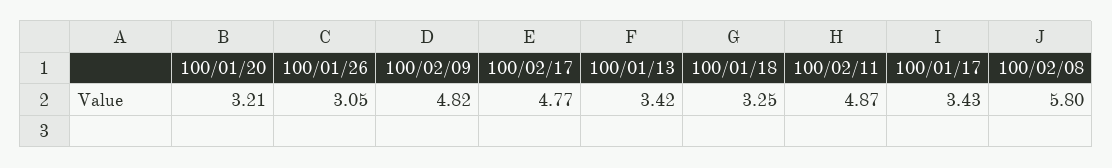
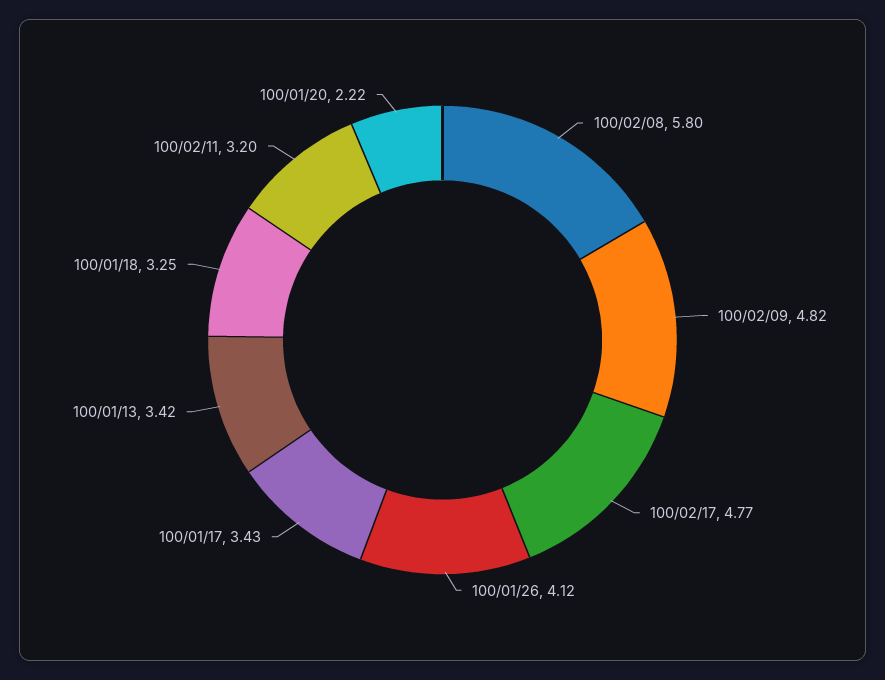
100/01/20: 3.21 -> 2.22
100/01/26: 3.05 -> 4.12
100/02/11: 4.87 -> 3.2

